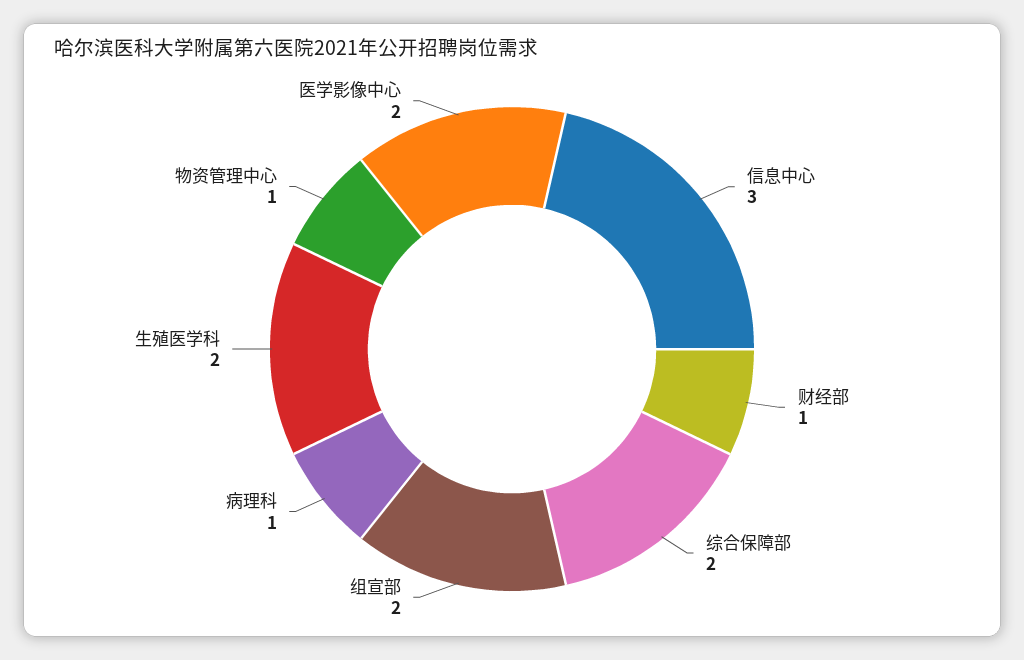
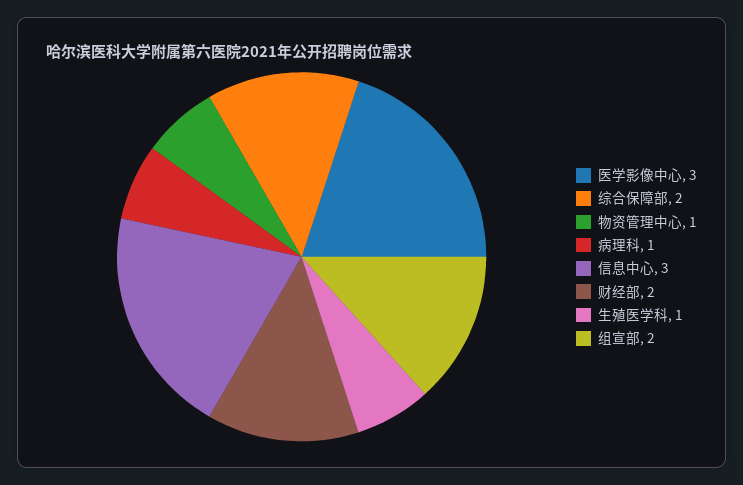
财经部: 1 -> 2
生殖医学科: 2 -> 1
医学影像中心: 2 -> 3

